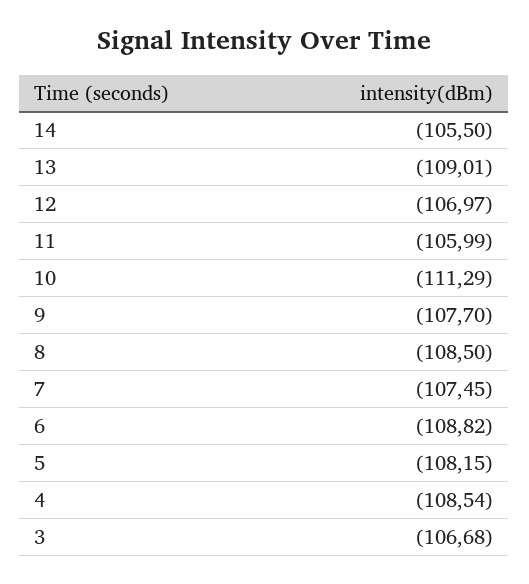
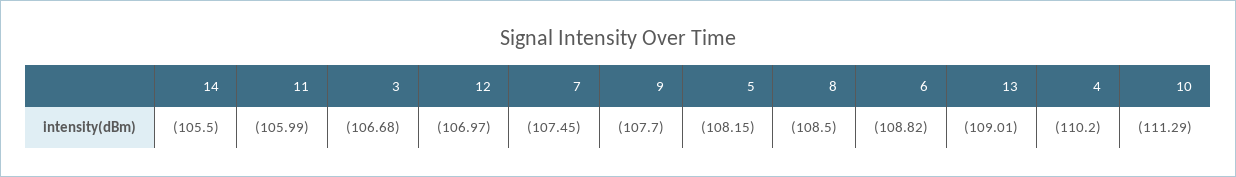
4: -108.54 -> -110.2

